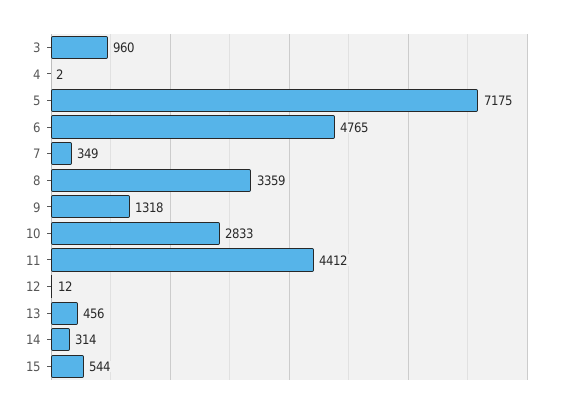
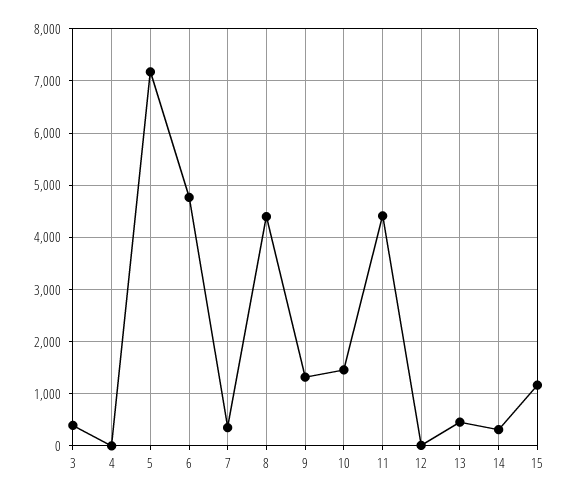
3: 960 -> 400
8: 3359 -> 4400
10: 2833 -> 1400
15: 544 -> 1200

